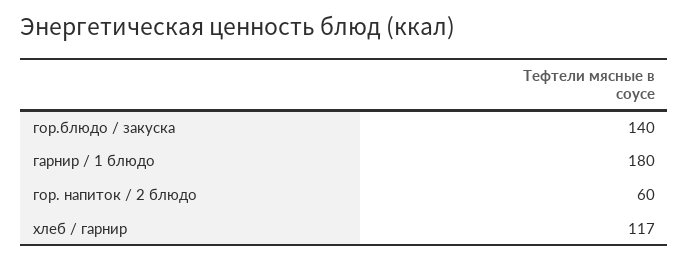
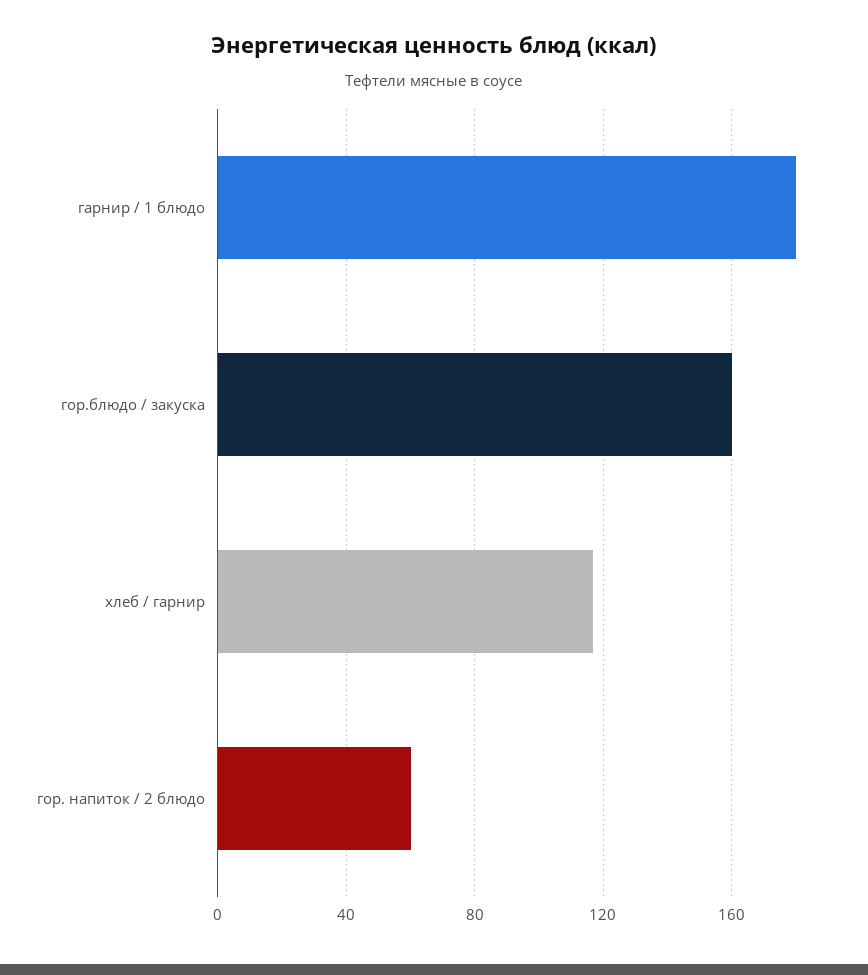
гор.блюдо / закуска: 140 -> 160

